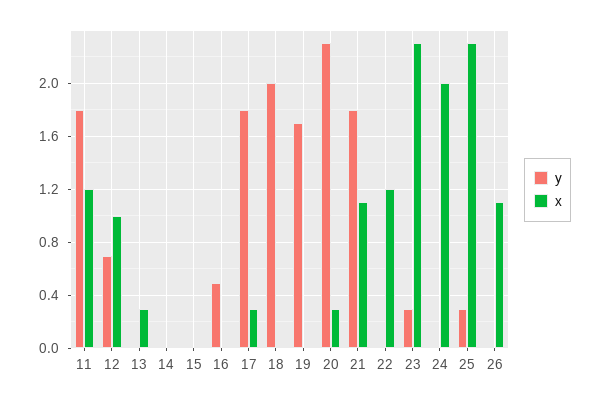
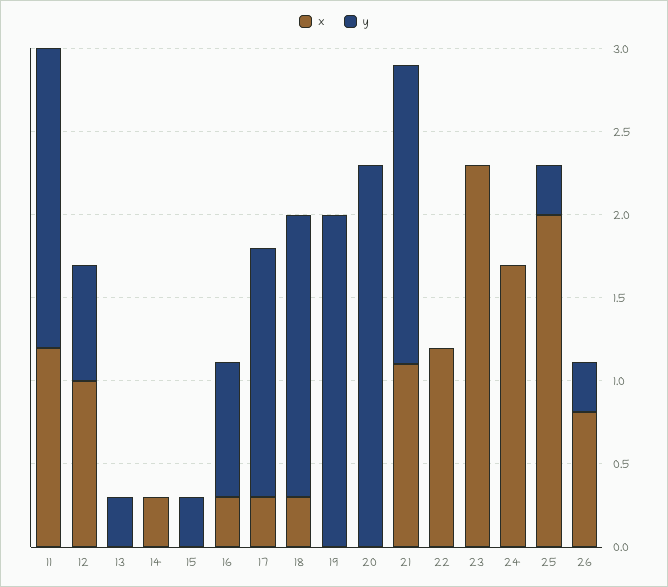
y, 13: 0 -> 0.3
x, 13: 0.3 -> 0
x, 14: 0 -> 0.3
y, 15: 0 -> 0.3
y, 16: 0.5 -> 0.8
x, 16: 0 -> 0.3
y, 17: 1.8 -> 1.5
y, 18: 2 -> 1.7
x, 18: 0 -> 0.3
y, 19: 1.7 -> 2
x, 20: 0.3 -> 0
y, 23: 0.3 -> 0
x, 24: 2 -> 1.7
x, 25: 2.3 -> 2
y, 26: 0 -> 0.3
x, 26: 1.1 -> 0.8

